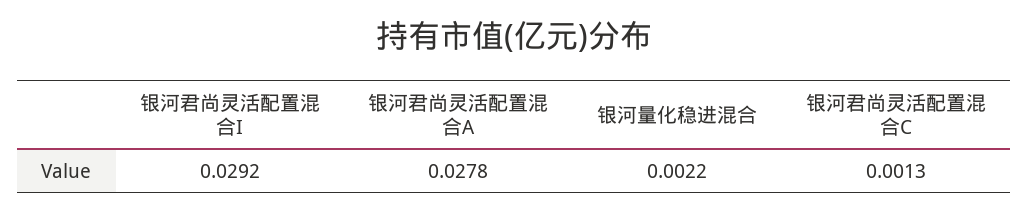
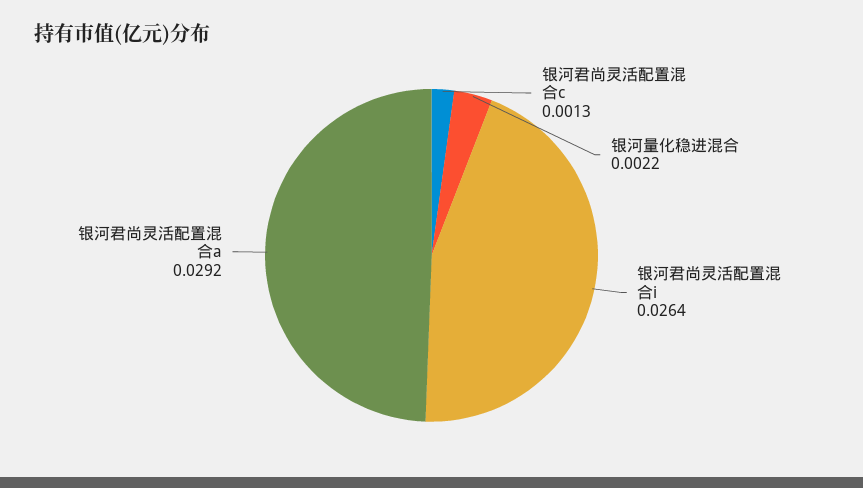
银河君尚灵活配置混合I: 0.0292 -> 0.0264
银河君尚灵活配置混合A: 0.0278 -> 0.0292

